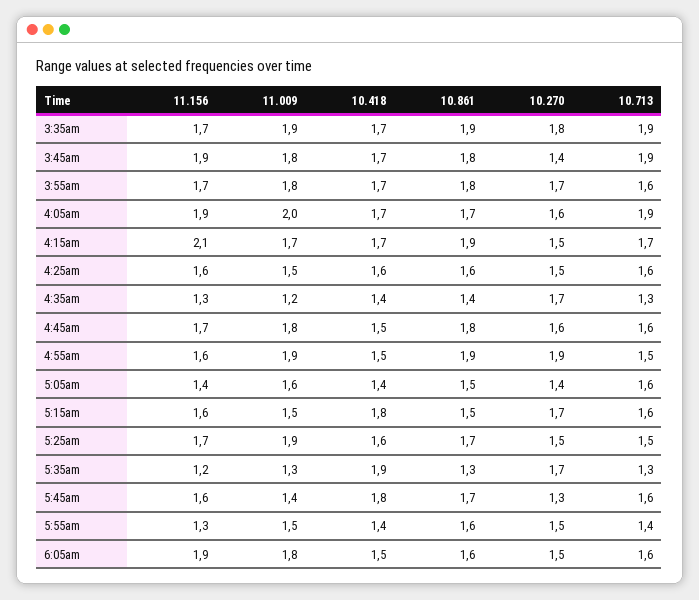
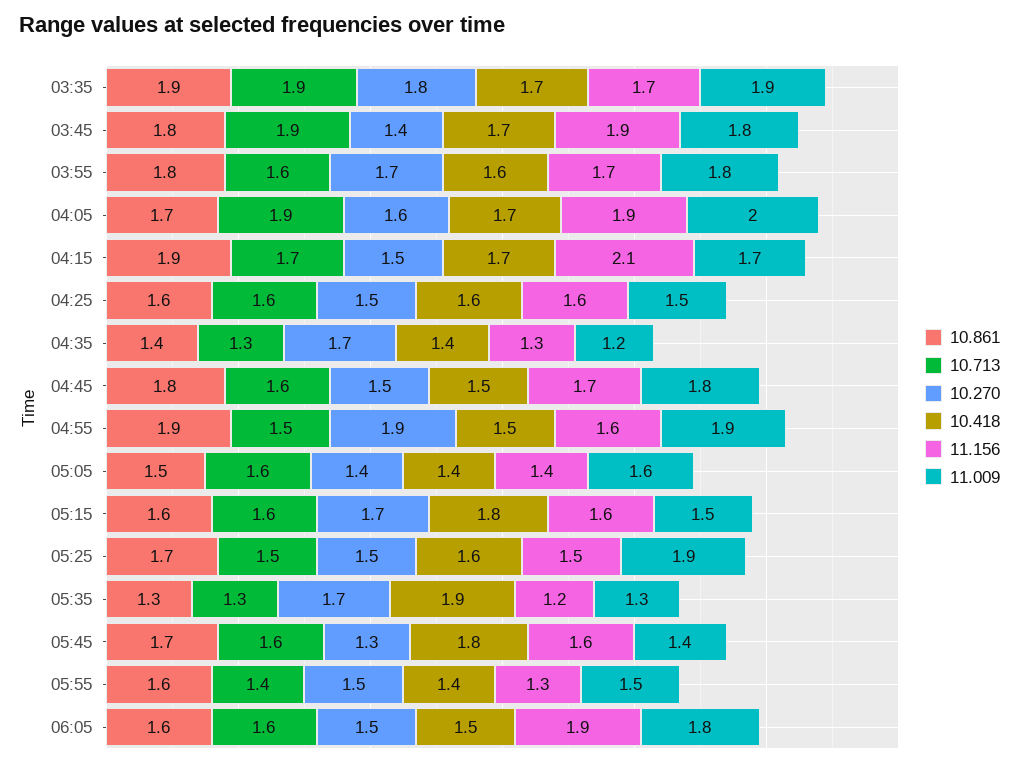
10.418, 3:55am: 1.7 -> 1.6
10.270, 4:45am: 1.6 -> 1.5
10.861, 5:15am: 1.5 -> 1.6
11.156, 5:25am: 1.7 -> 1.5

